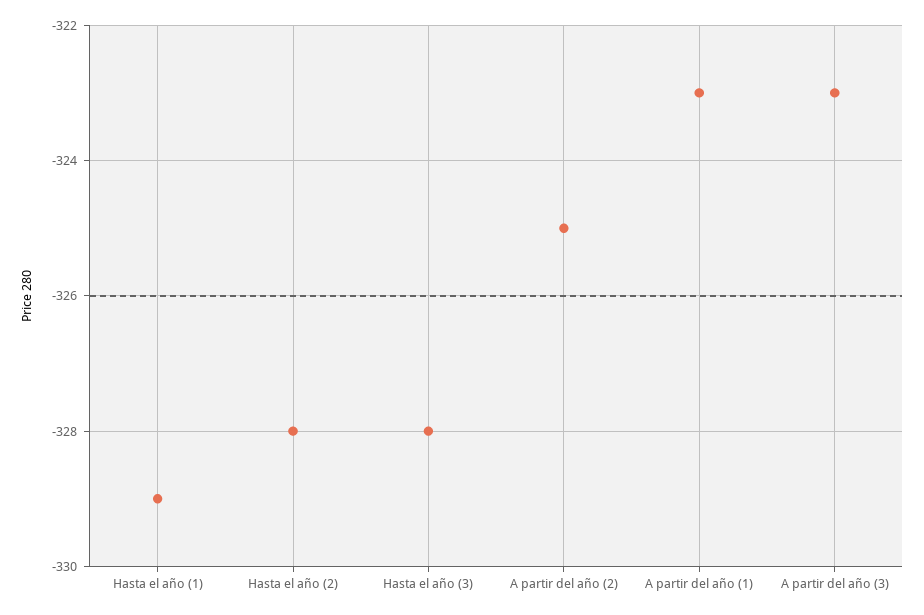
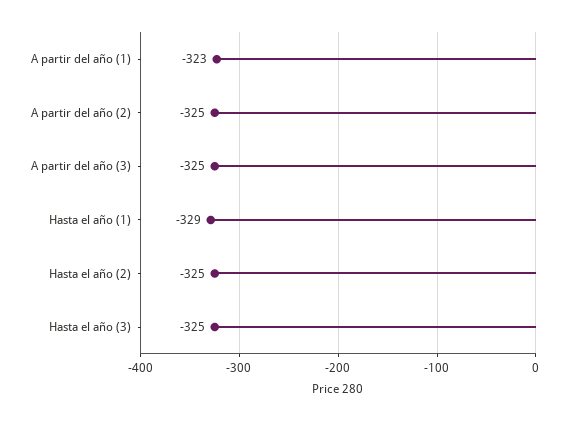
Hasta el año (2): -328 -> -325
Hasta el año (3): -328 -> -325
A partir del año (3): -323 -> -325

